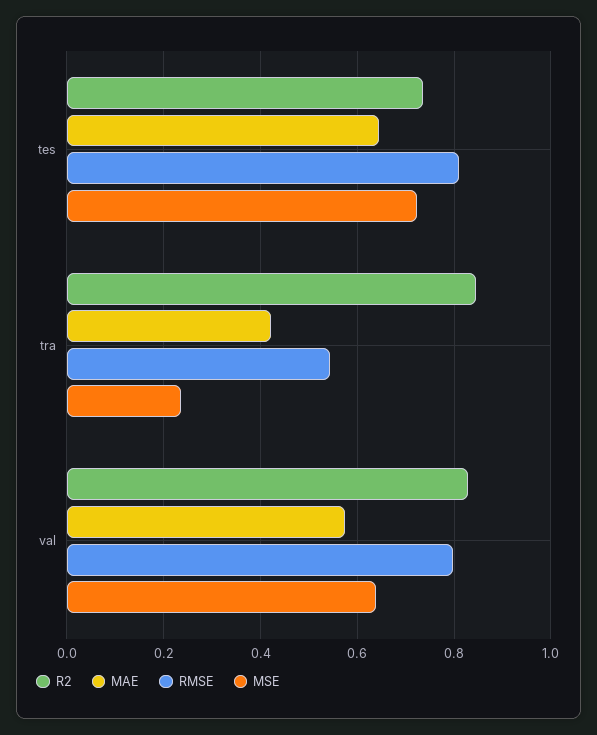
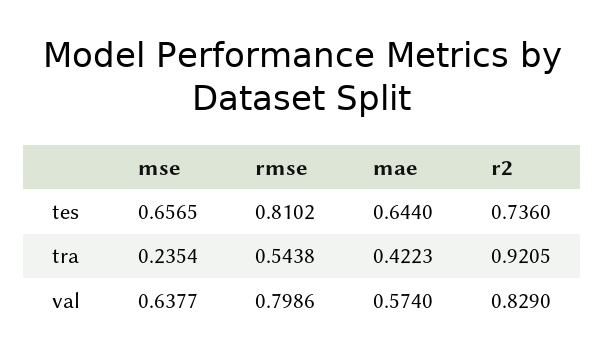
MSE, tes: 0.72 -> 0.6565
R2, tra: 0.84 -> 0.9205

